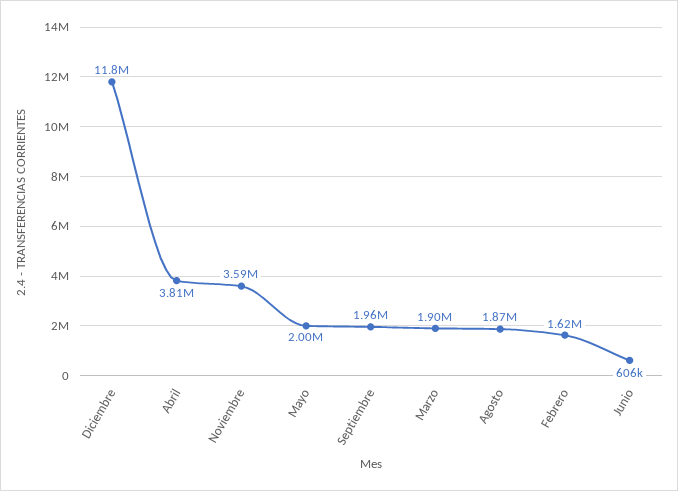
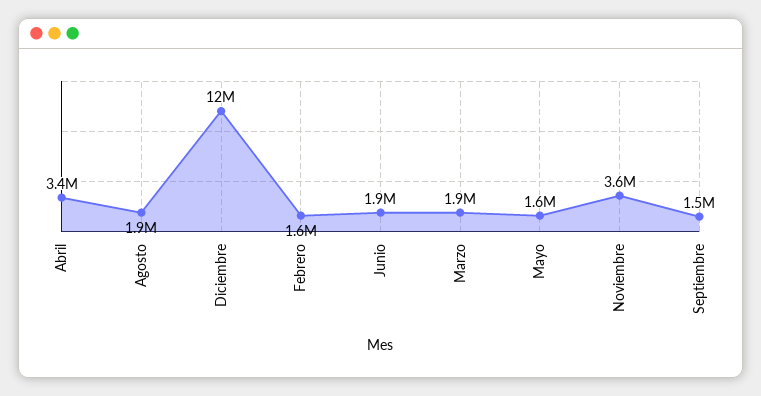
Abril: 3810000 -> 3400000
Mayo: 2000000 -> 1600000
Septiembre: 1960000 -> 1500000
Junio: 606000 -> 1900000

